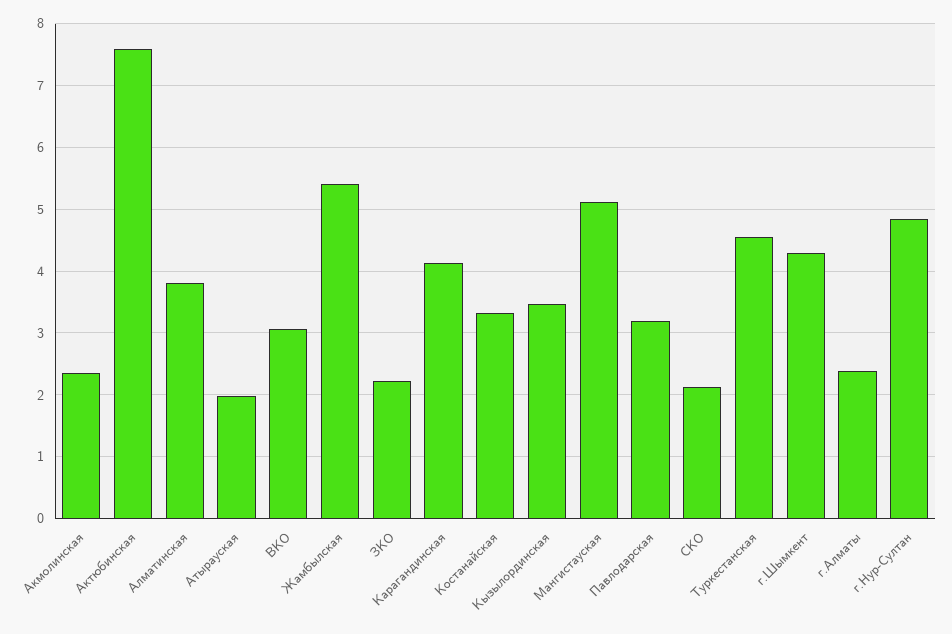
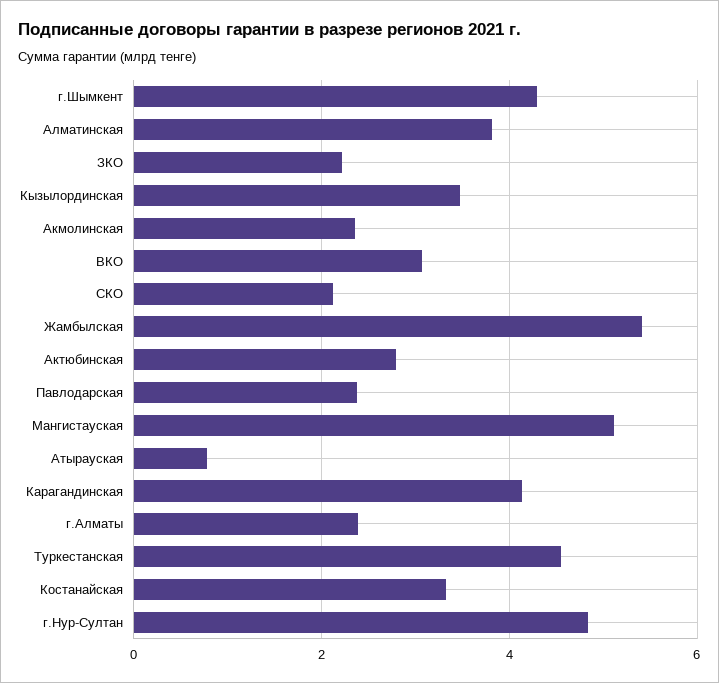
Актюбинская: 7.6 -> 2.8
Атырауская: 2 -> 0.8
Павлодарская: 3.2 -> 2.4

